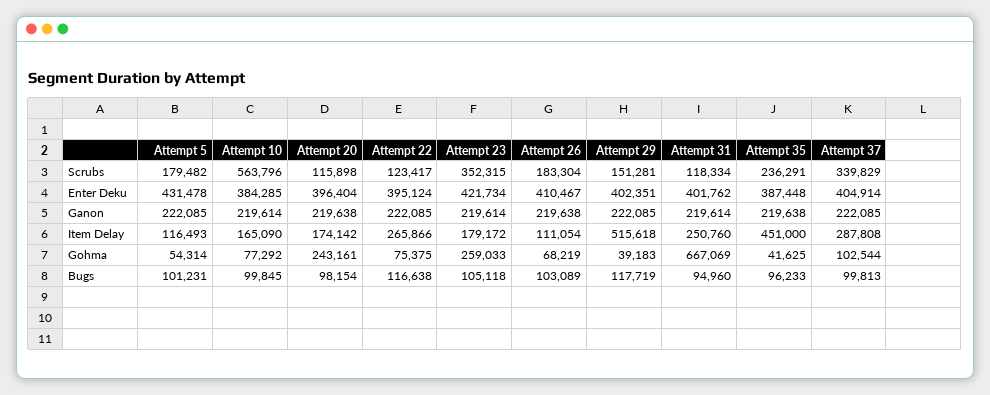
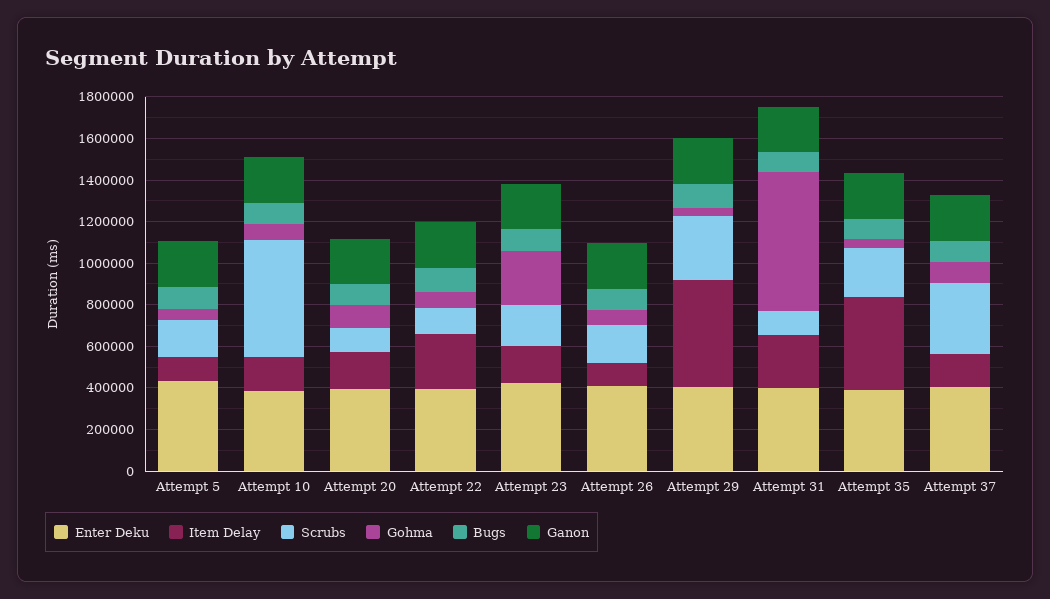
Scrubs, Attempt 23: 352315 -> 200000
Scrubs, Attempt 29: 151281 -> 300000
Item Delay, Attempt 37: 287808 -> 150000
Gohma, Attempt 20: 243161 -> 100000

